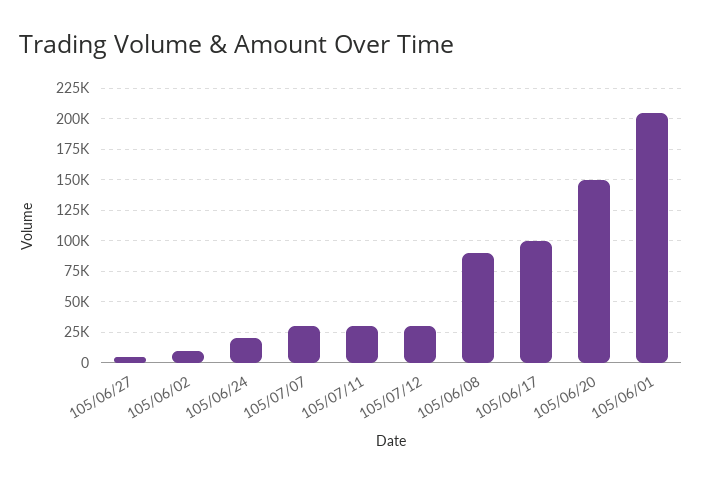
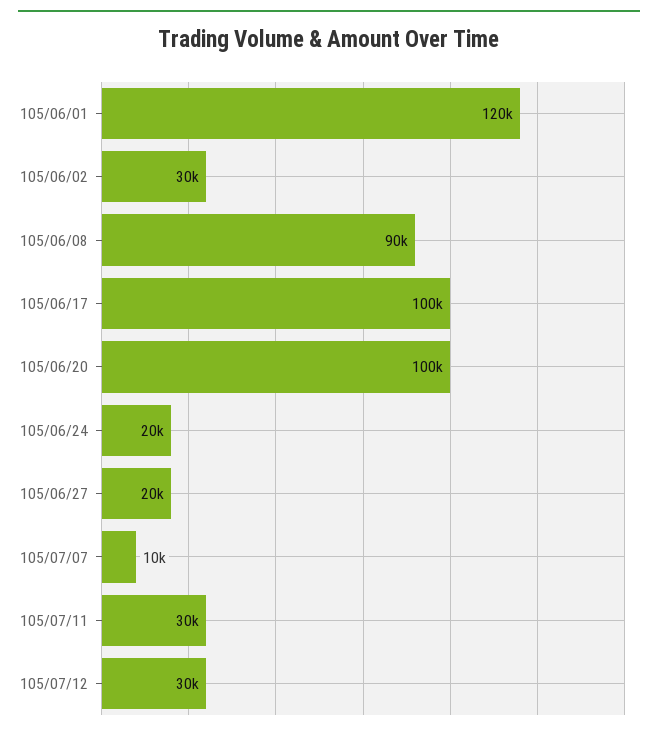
105/06/27: 5000 -> 20000
105/06/02: 10000 -> 30000
105/07/07: 30000 -> 10000
105/06/20: 150000 -> 100000
105/06/01: 205000 -> 120000

